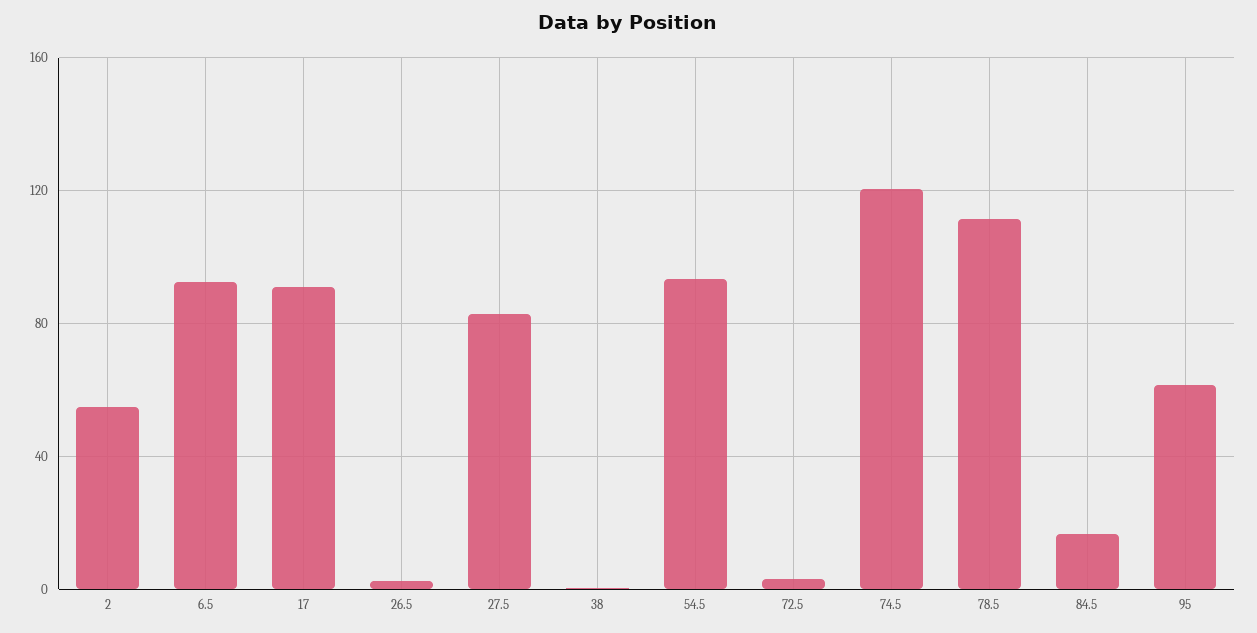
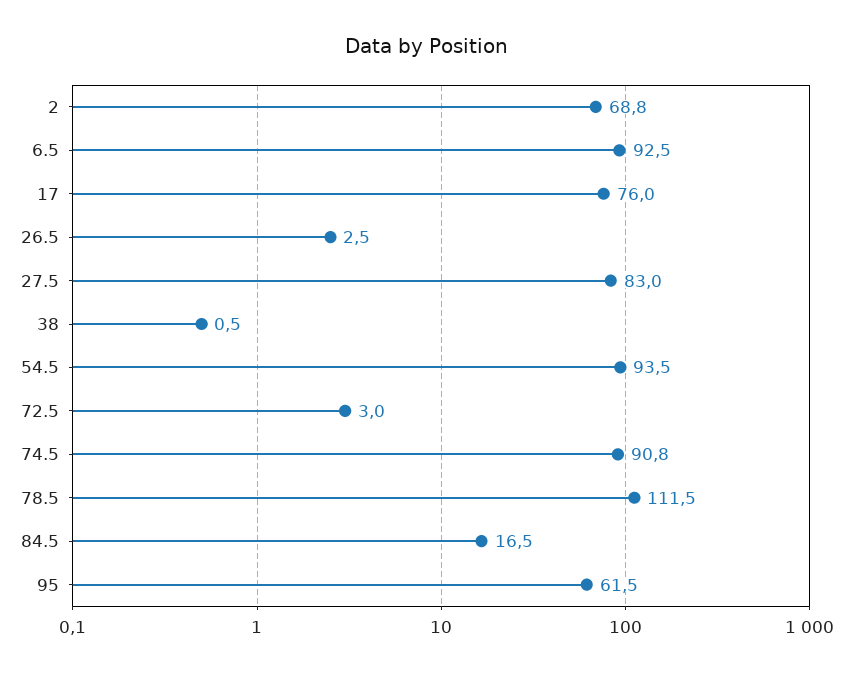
2: 55 -> 68.8
17: 90 -> 76
74.5: 120 -> 90.8

